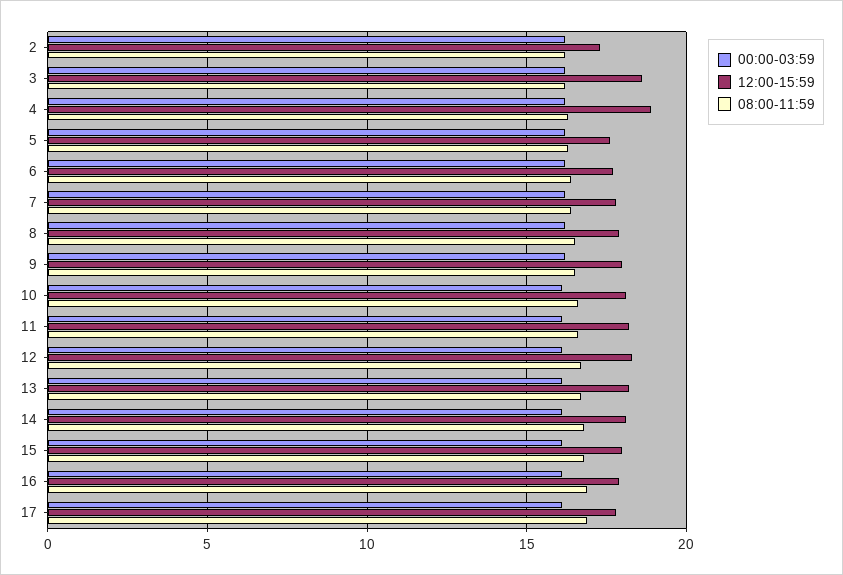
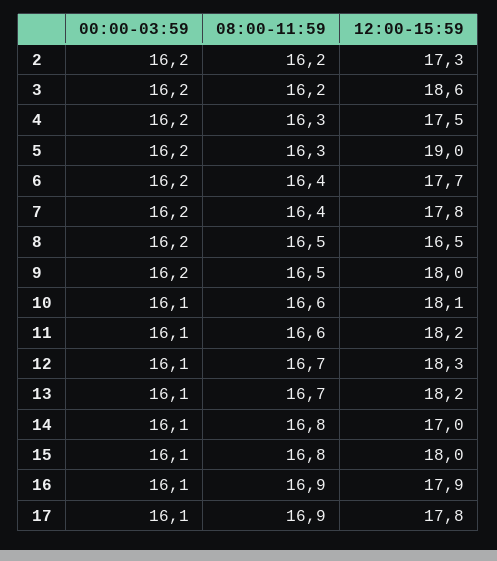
12:00-15:59, 4: 19 -> 17.5
12:00-15:59, 5: 17.5 -> 19
12:00-15:59, 8: 18 -> 16.5
12:00-15:59, 14: 18 -> 17

